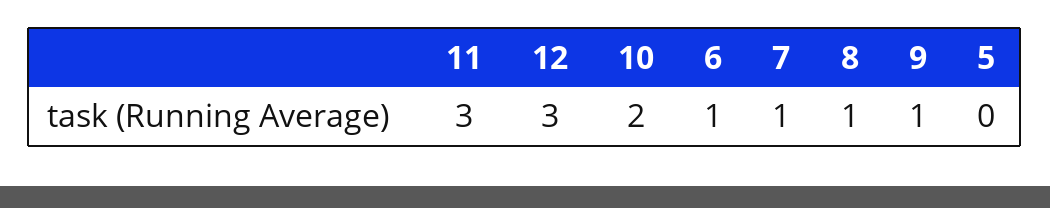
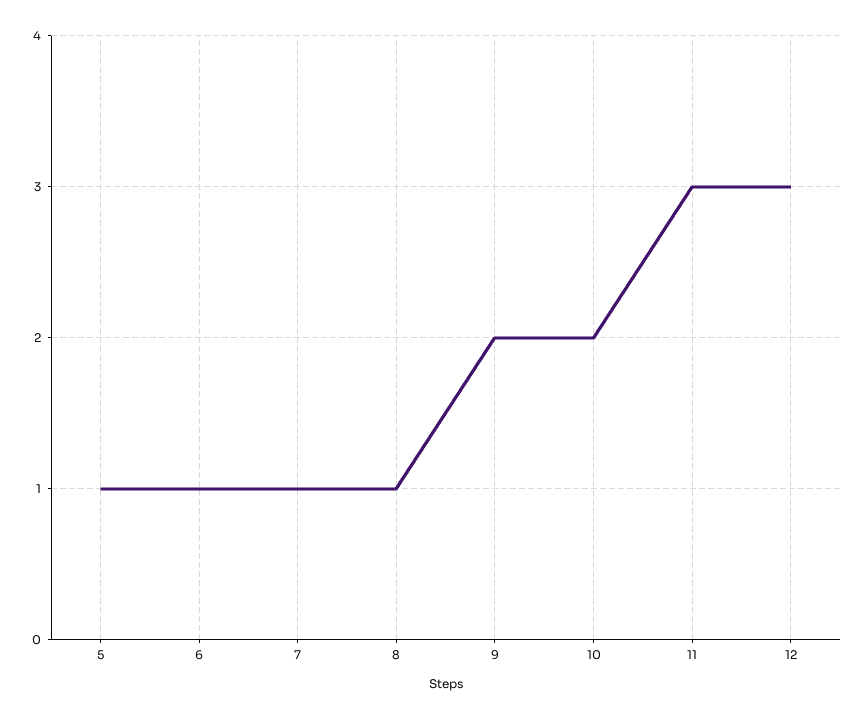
9: 1 -> 2
5: 0 -> 1

